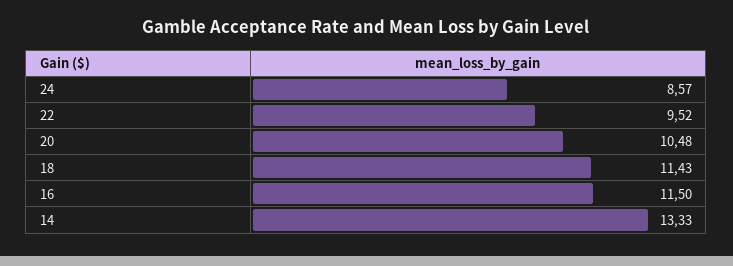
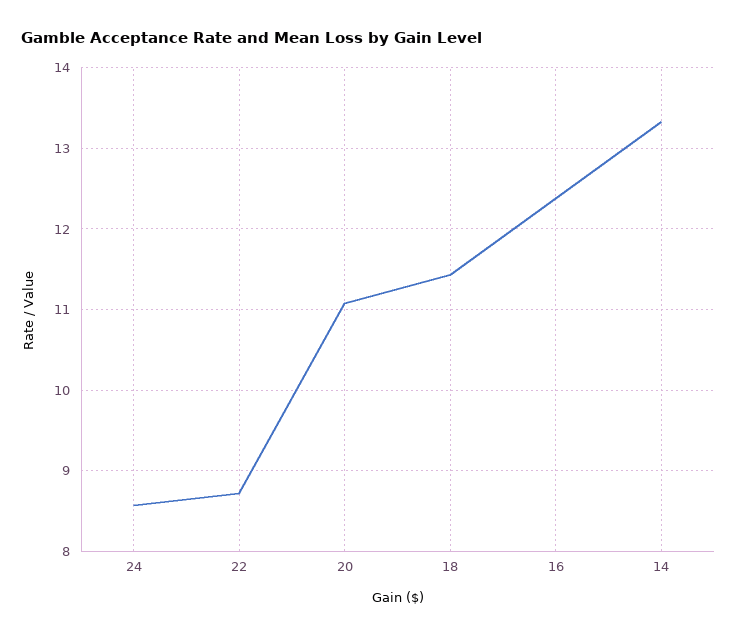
22: 9.52 -> 8.7
20: 10.48 -> 11.1
16: 11.5 -> 12.4

